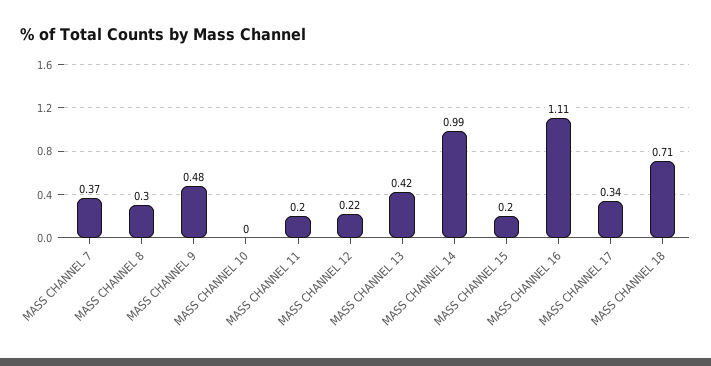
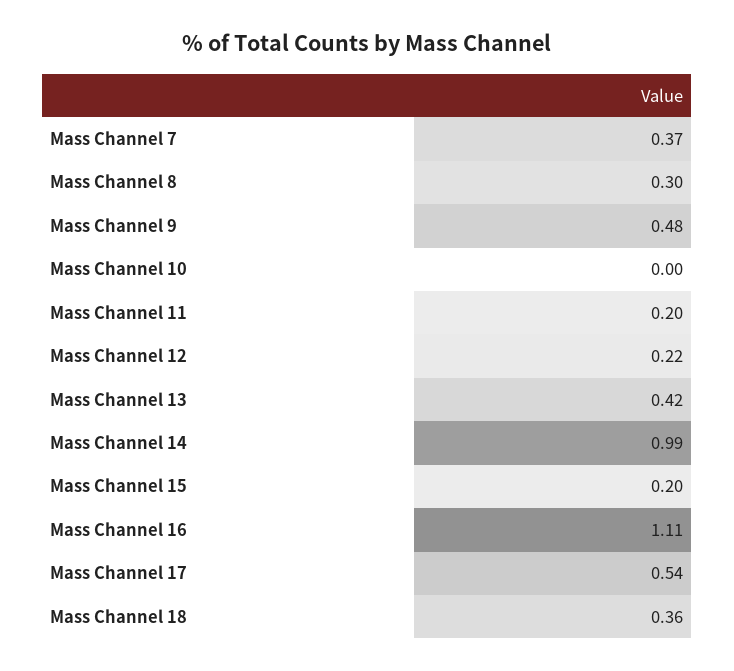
MASS CHANNEL 17: 0.34 -> 0.54
MASS CHANNEL 18: 0.71 -> 0.36

